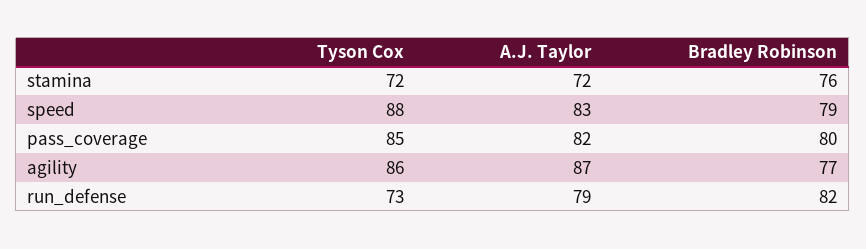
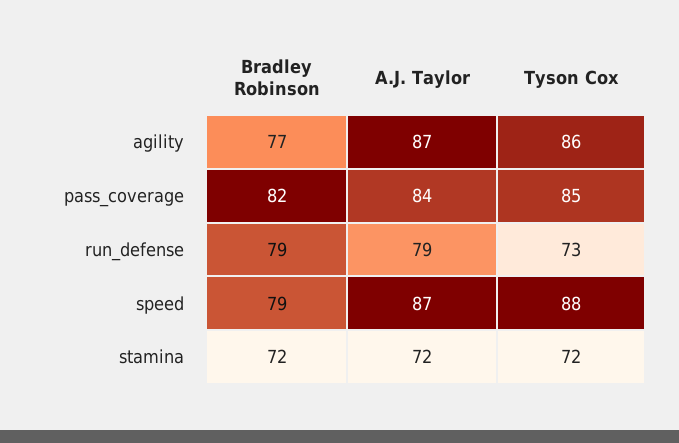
Bradley Robinson, stamina: 76 -> 72
A.J. Taylor, speed: 83 -> 87
A.J. Taylor, pass_coverage: 82 -> 84
Bradley Robinson, pass_coverage: 80 -> 82
Bradley Robinson, run_defense: 82 -> 79

